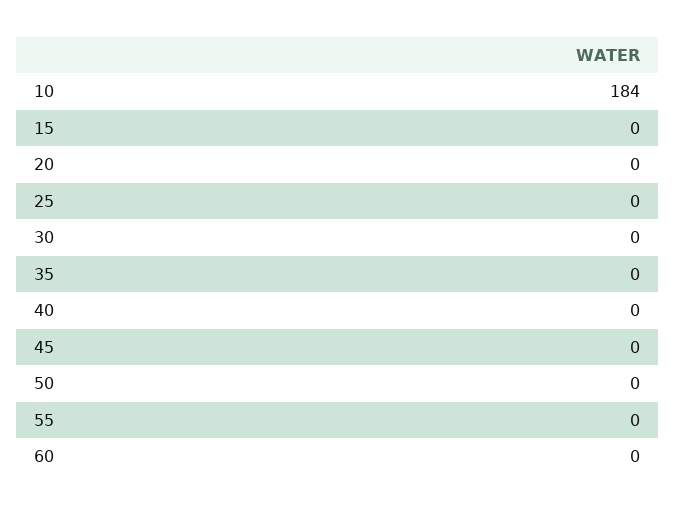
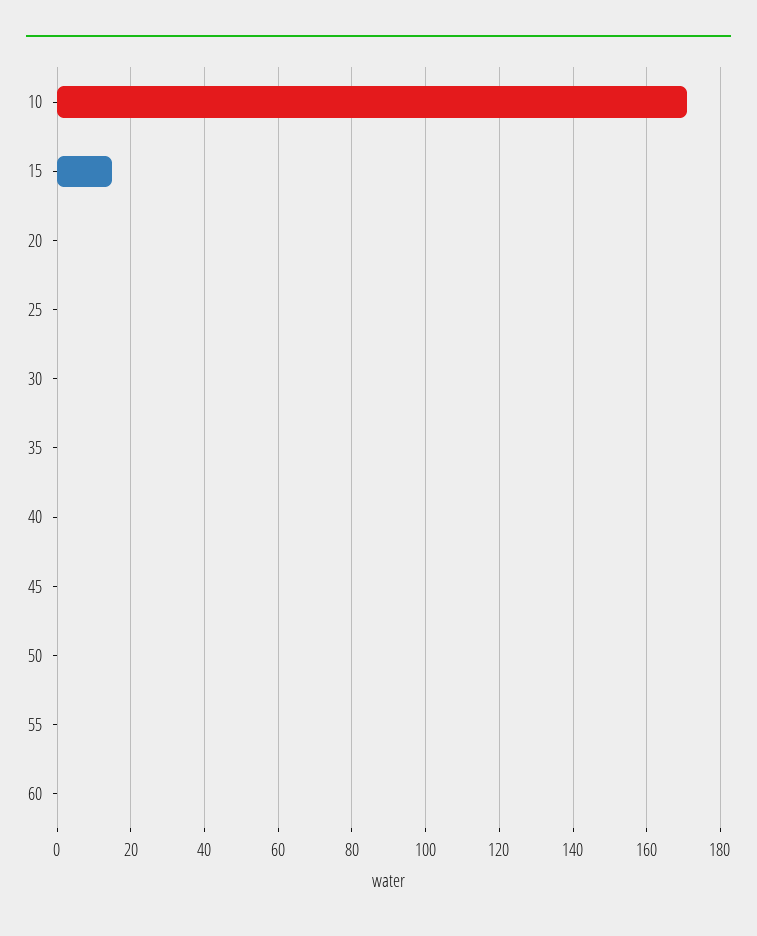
10: 184 -> 170
15: 0 -> 15

